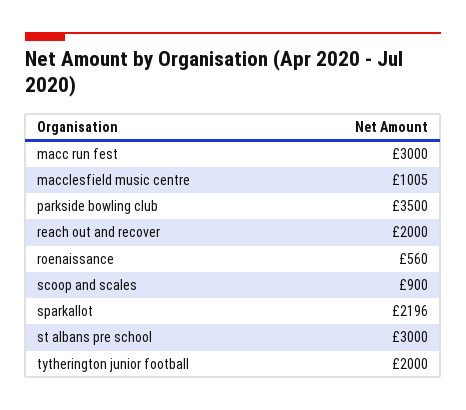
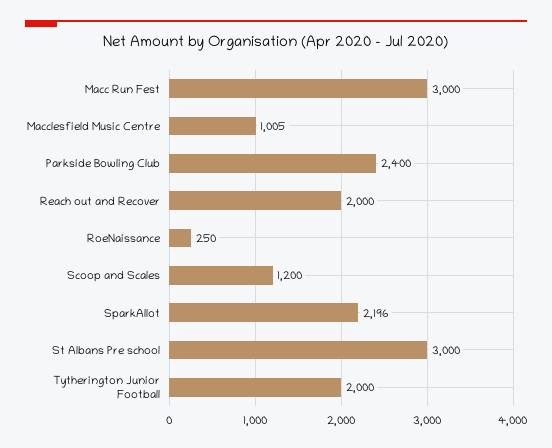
parkside bowling club: 3500 -> 2400
roenaissance: 560 -> 250
scoop and scales: 900 -> 1200

